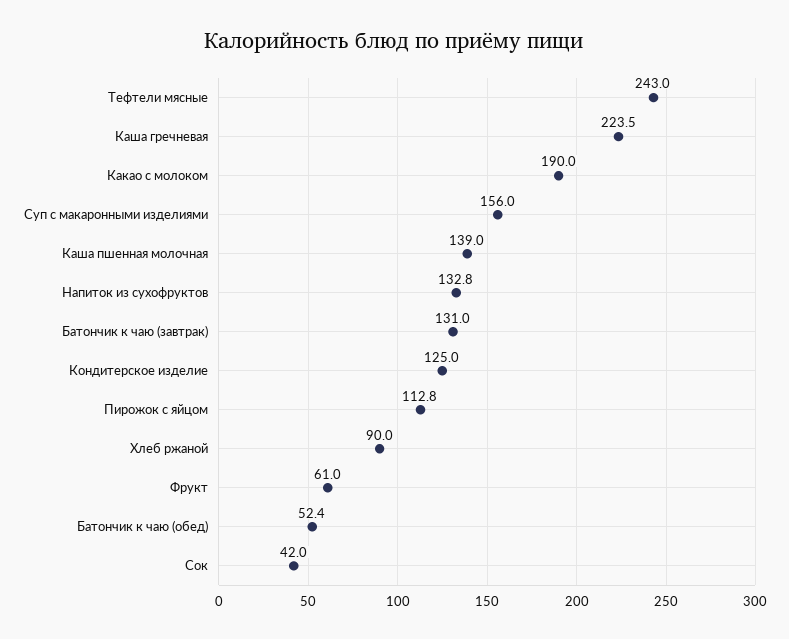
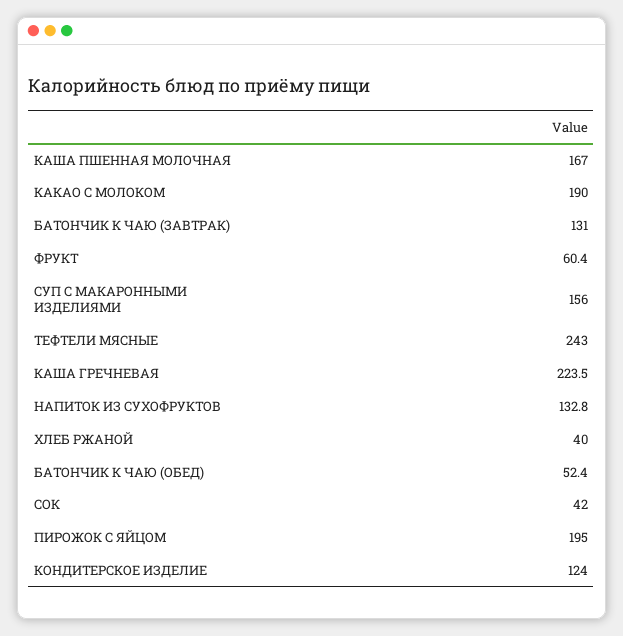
Каша пшенная молочная: 139 -> 167
Кондитерское изделие: 125 -> 124
Пирожок с яйцом: 112.8 -> 195
Хлеб ржаной: 90 -> 40
Фрукт: 61 -> 60.4

